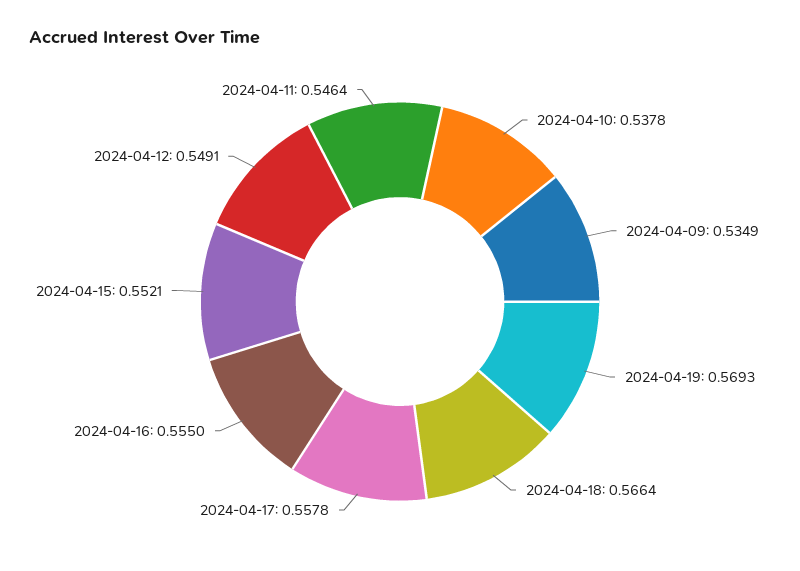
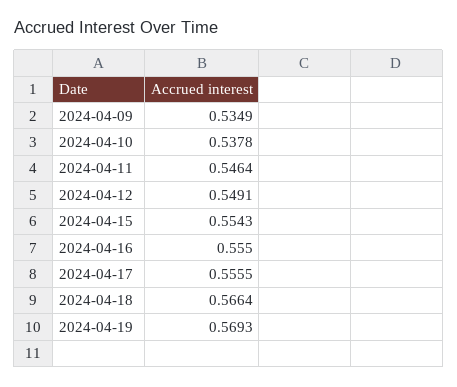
2024-04-17: 0.5578 -> 0.5555
2024-04-15: 0.5521 -> 0.5543

